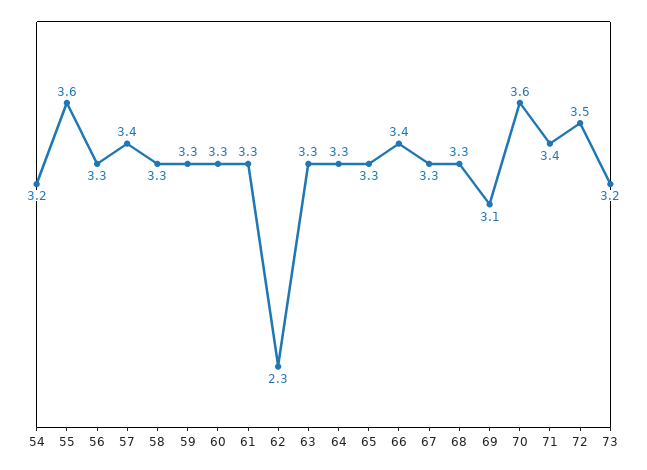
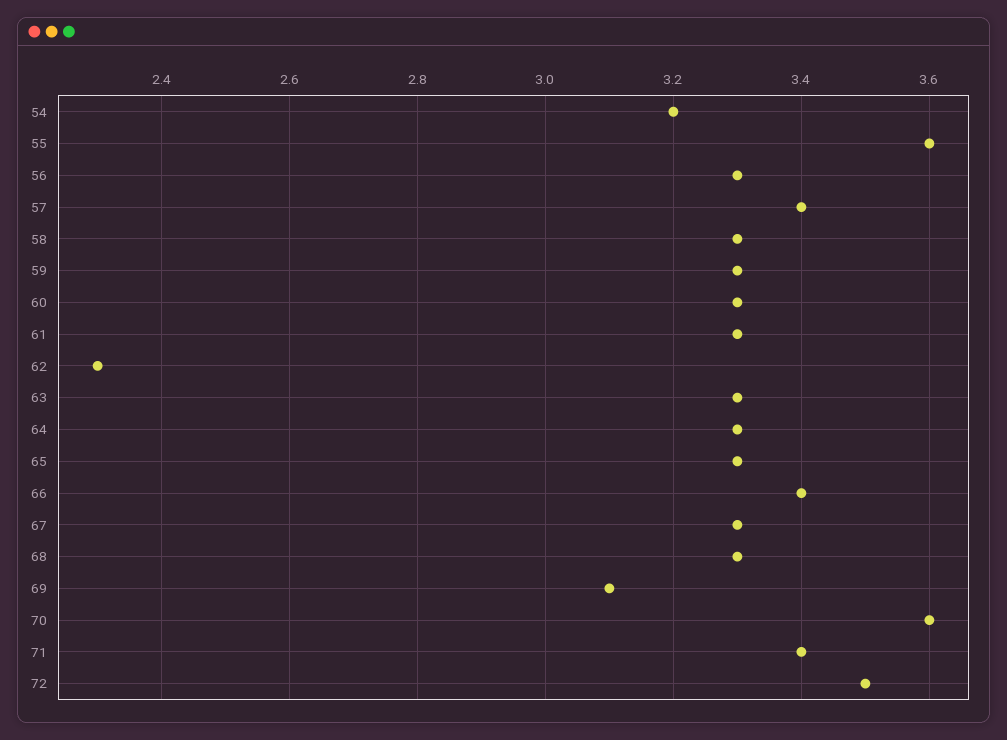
73: 3.2 -> none

